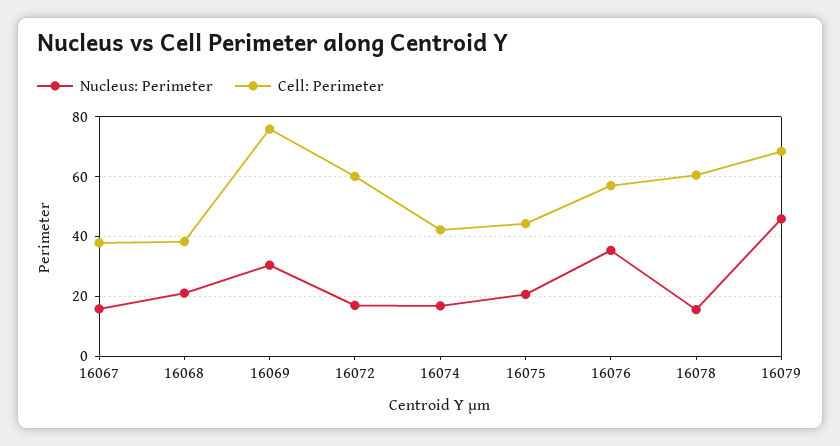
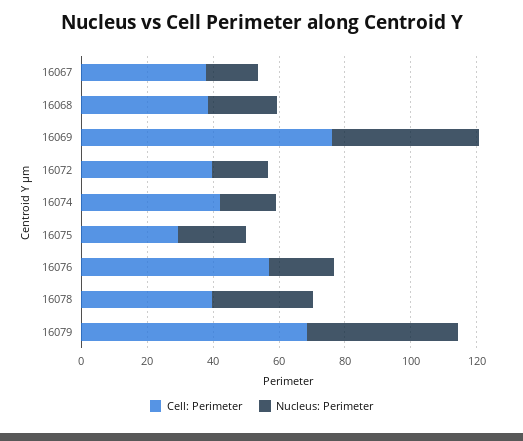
Nucleus: Perimeter, 16069: 30 -> 45
Cell: Perimeter, 16072: 60 -> 40
Cell: Perimeter, 16075: 45 -> 30
Nucleus: Perimeter, 16076: 35 -> 20
Nucleus: Perimeter, 16078: 15 -> 30
Cell: Perimeter, 16078: 60 -> 40

